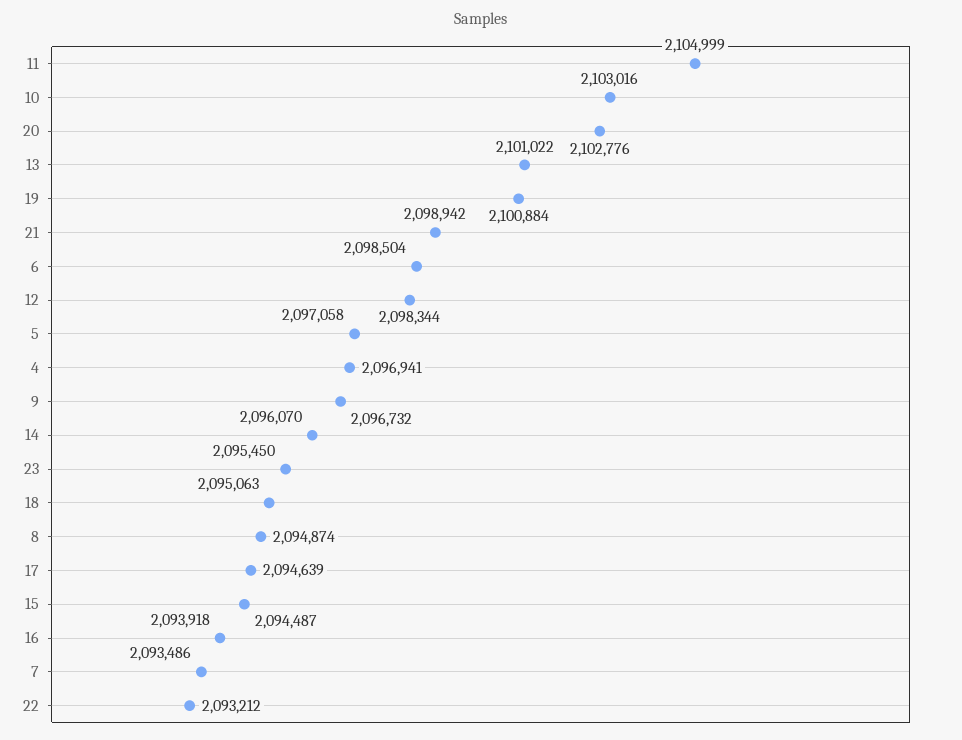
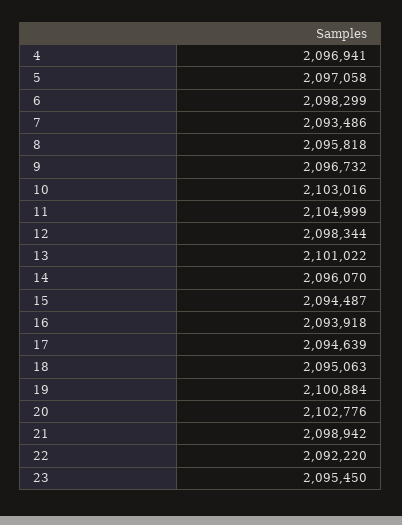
6: 2098504 -> 2098299
8: 2094874 -> 2095818
22: 2093212 -> 2092220

